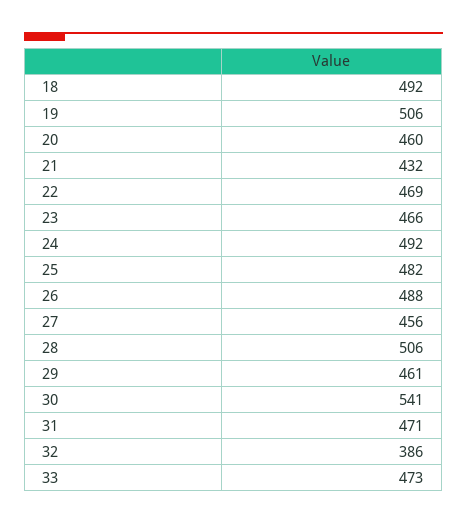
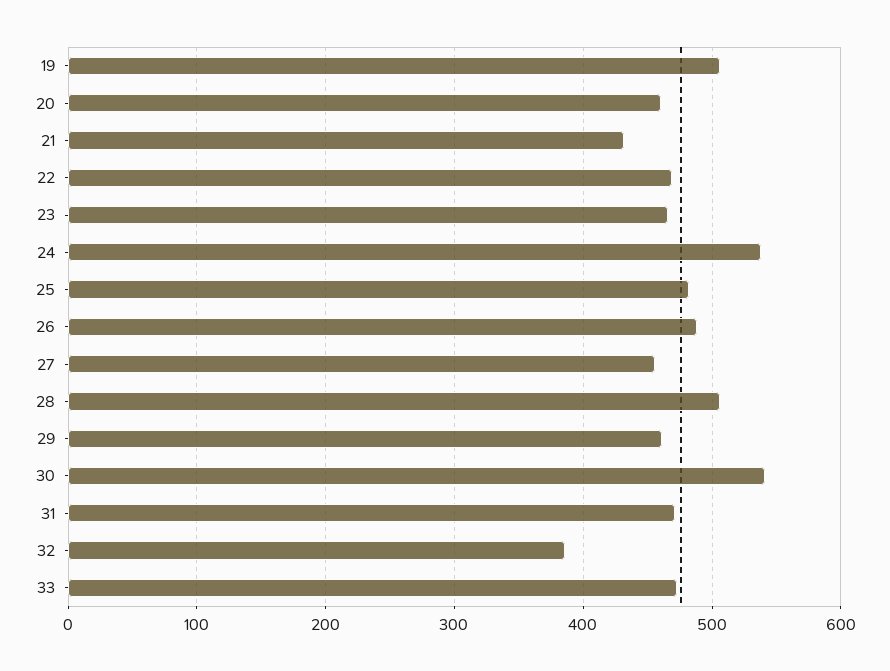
18: 492 -> none
24: 492 -> 540

